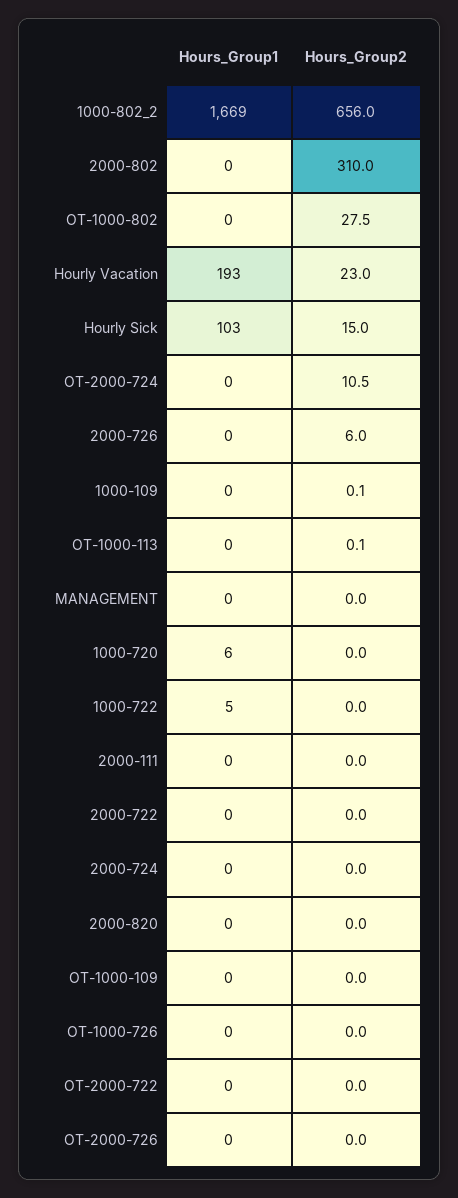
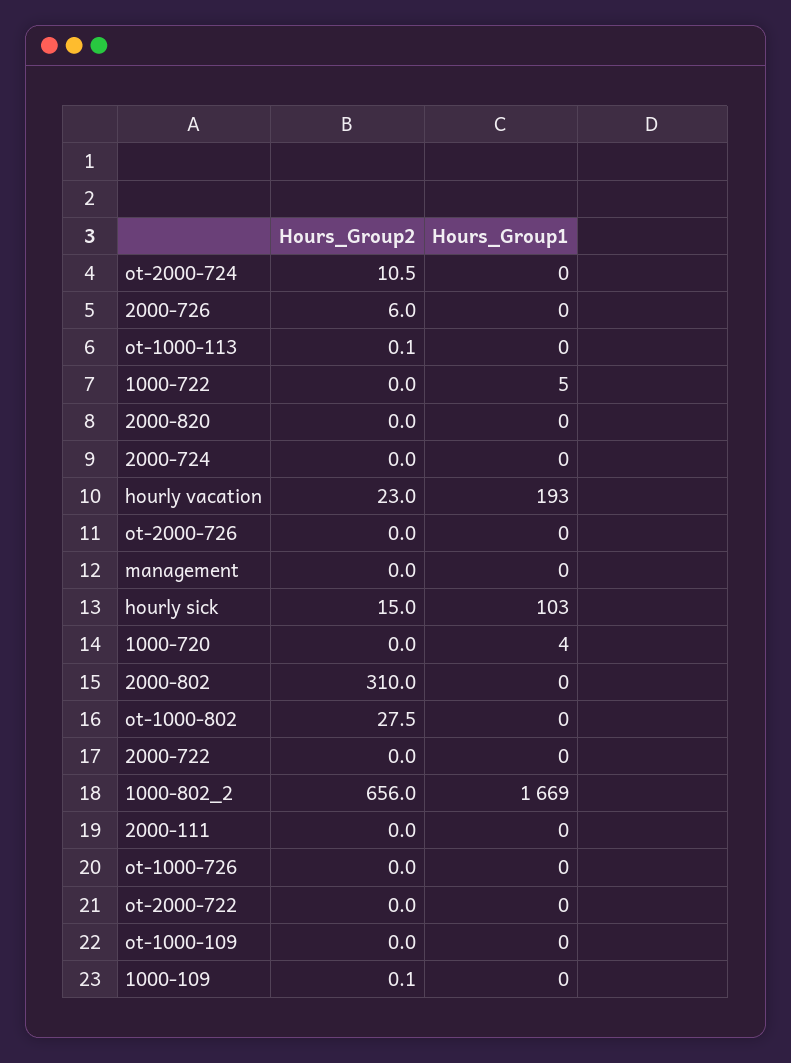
Hours_Group1, 1000-720: 6 -> 4

